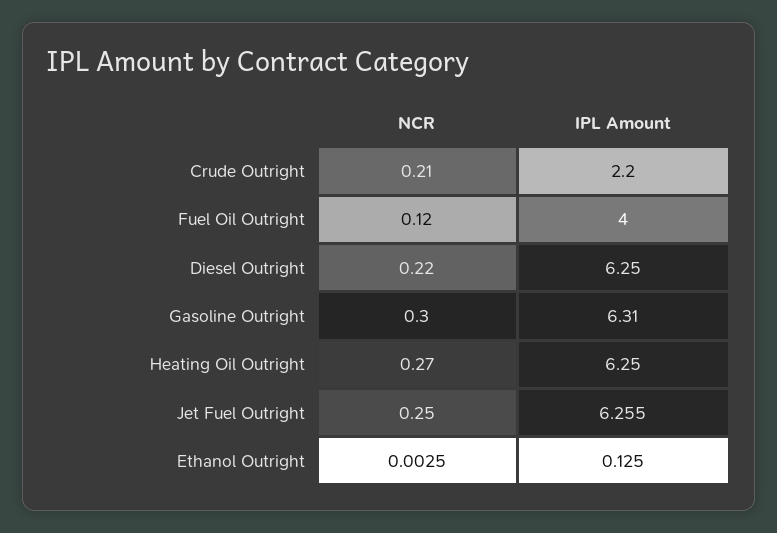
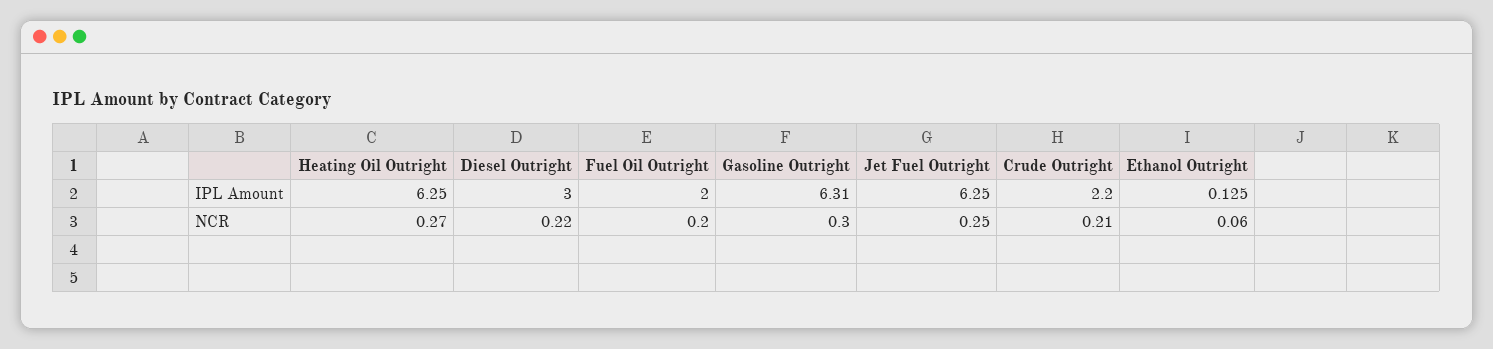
NCR, Fuel Oil Outright: 0.12 -> 0.2
IPL Amount, Fuel Oil Outright: 4 -> 2
IPL Amount, Diesel Outright: 6.25 -> 3
IPL Amount, Jet Fuel Outright: 6.255 -> 6.25
NCR, Ethanol Outright: 0.0025 -> 0.06

